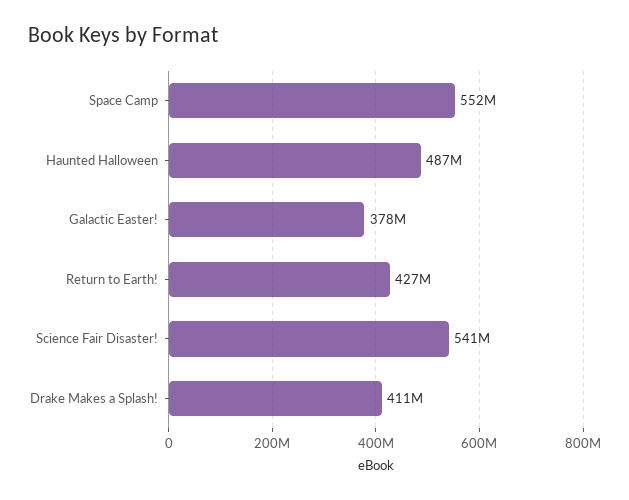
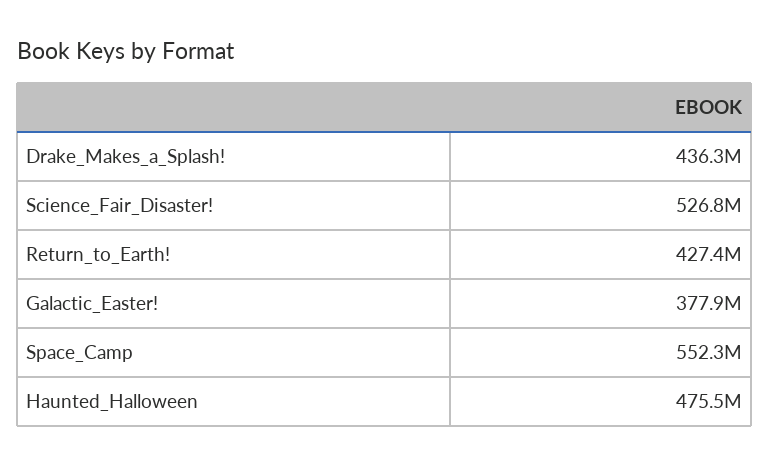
Haunted Halloween: 487000000 -> 475500000
Science Fair Disaster!: 541000000 -> 526800000
Drake Makes a Splash!: 411000000 -> 436300000

